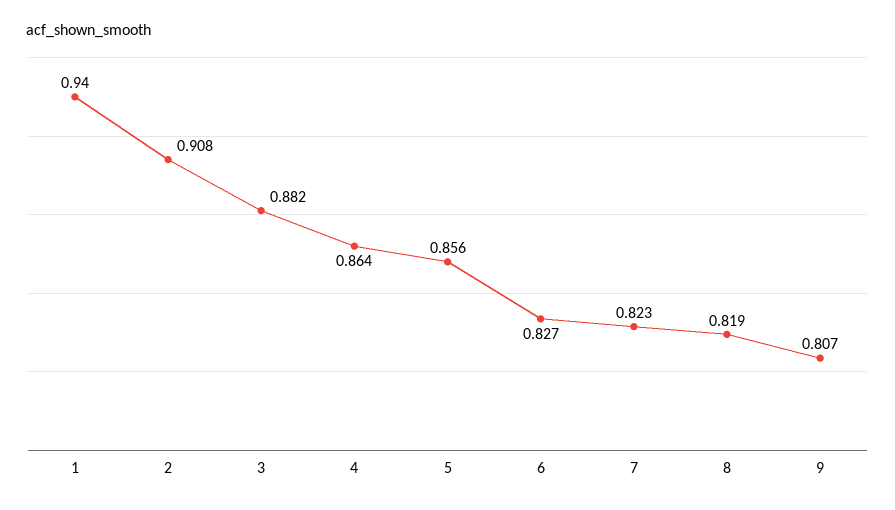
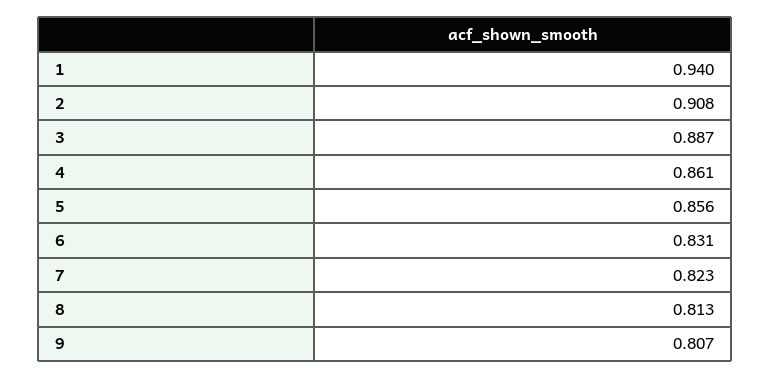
3: 0.882 -> 0.887
4: 0.864 -> 0.861
6: 0.827 -> 0.831
8: 0.819 -> 0.813

